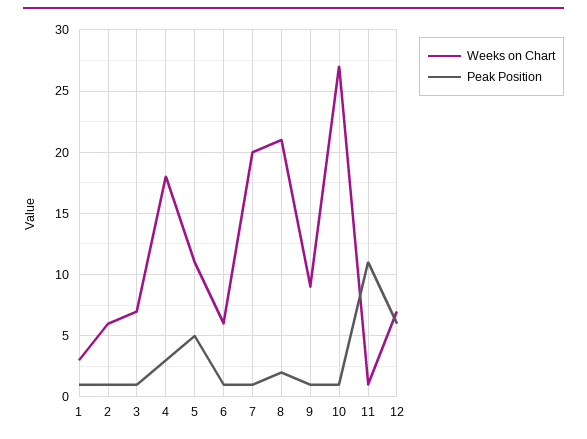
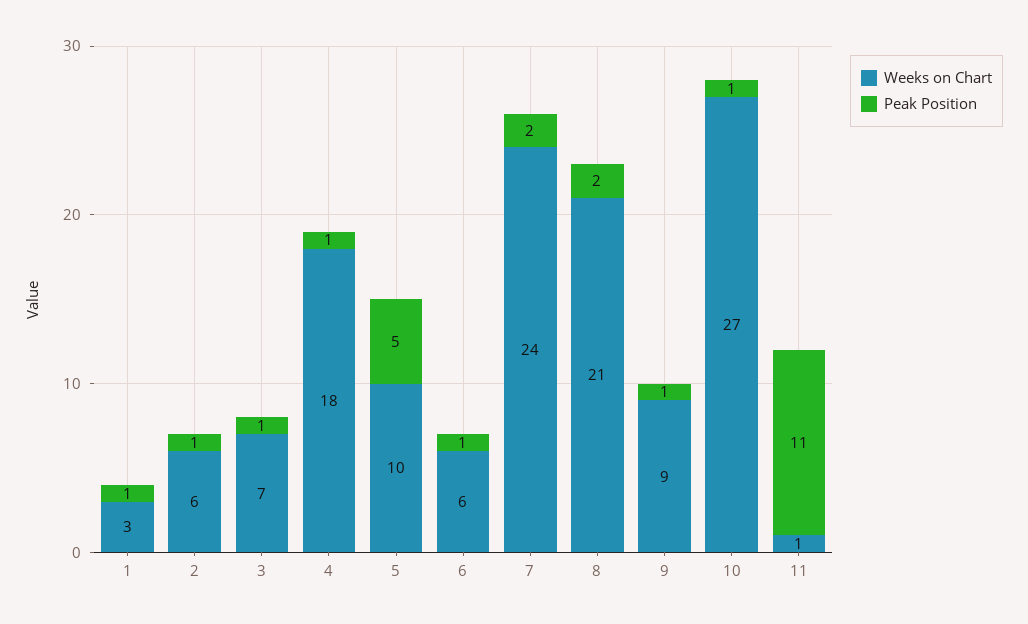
Peak Position, 4: 3 -> 1
Weeks on Chart, 5: 11 -> 10
Weeks on Chart, 7: 20 -> 24
Peak Position, 7: 1 -> 2
Weeks on Chart, 12: 7 -> none
Peak Position, 12: 6 -> none

